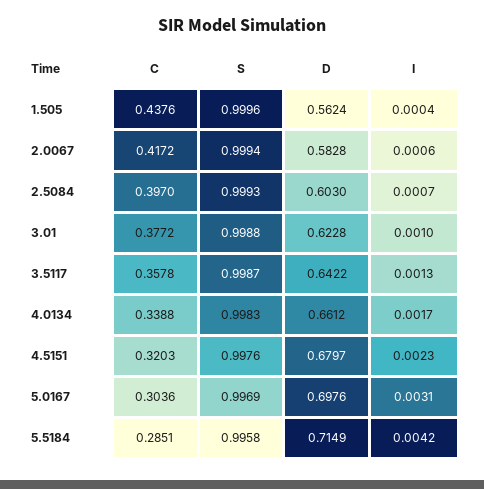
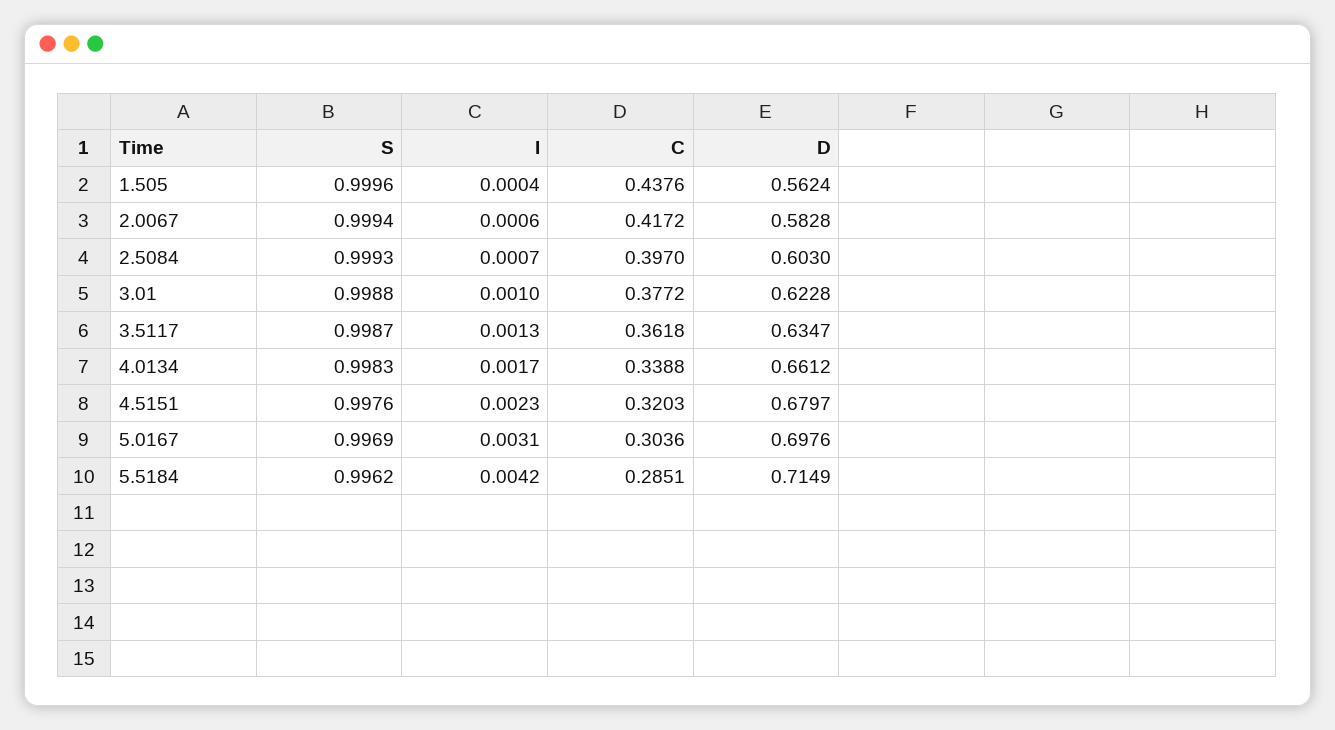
C, 3.5117: 0.3578 -> 0.3618
D, 3.5117: 0.6422 -> 0.6347
S, 5.5184: 0.9958 -> 0.9962

